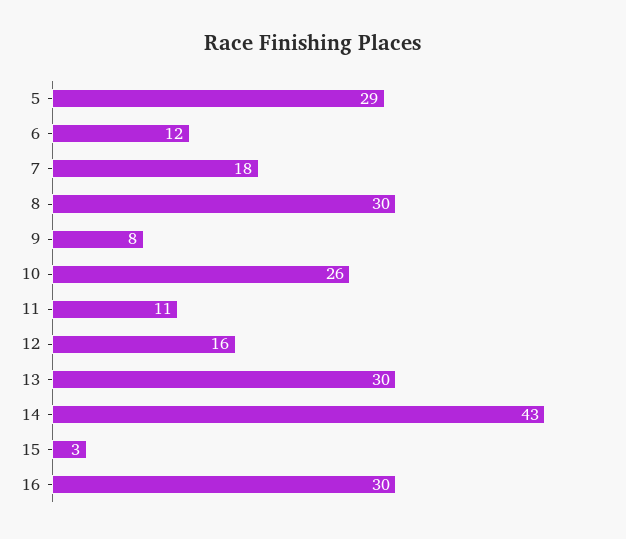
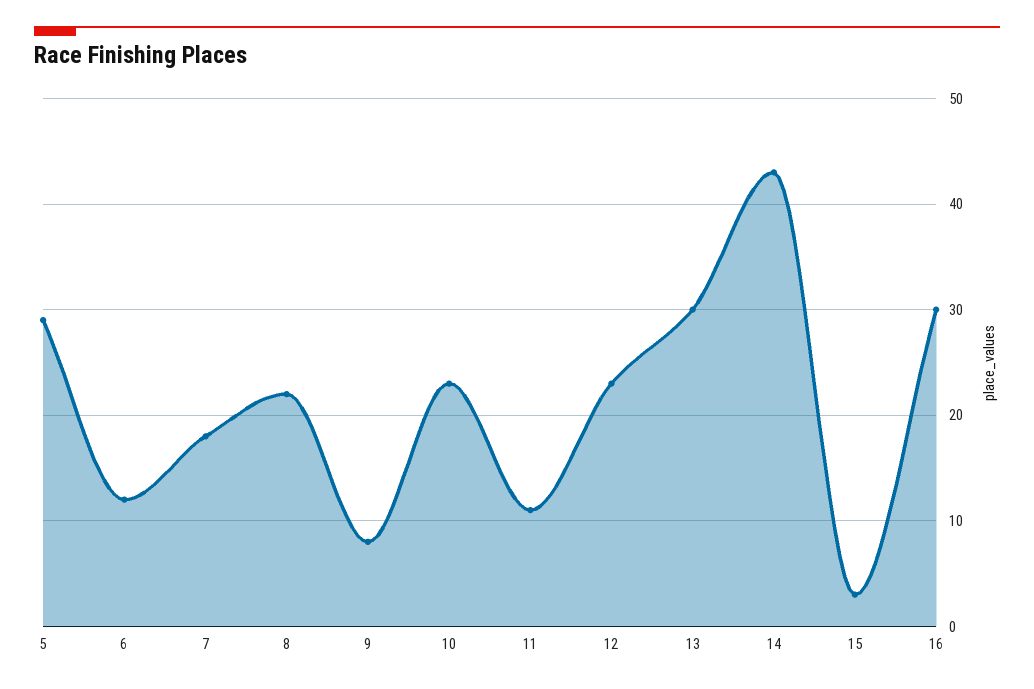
8: 30 -> 22
10: 26 -> 23
12: 16 -> 23

